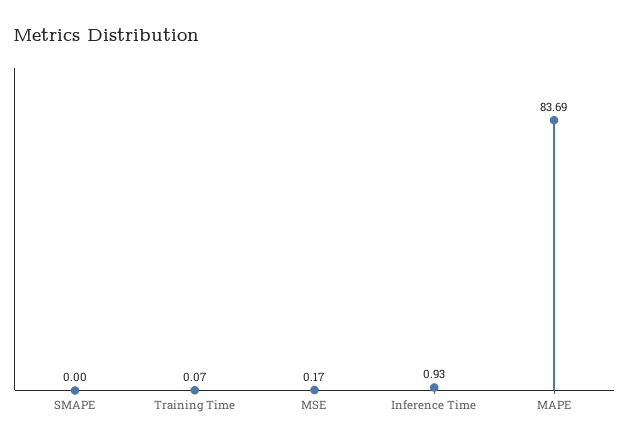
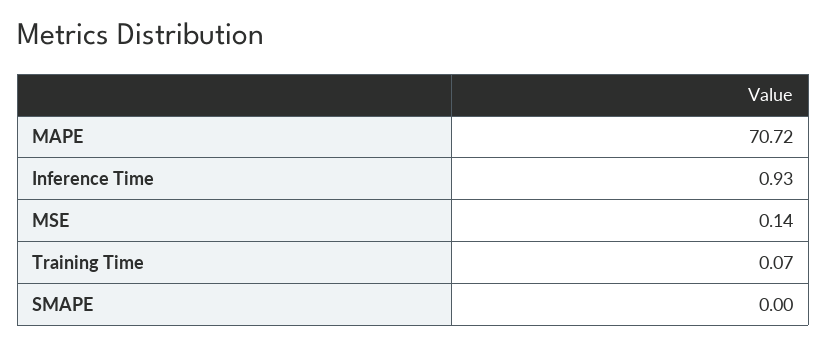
MSE: 0.17 -> 0.14
MAPE: 83.69 -> 70.72

